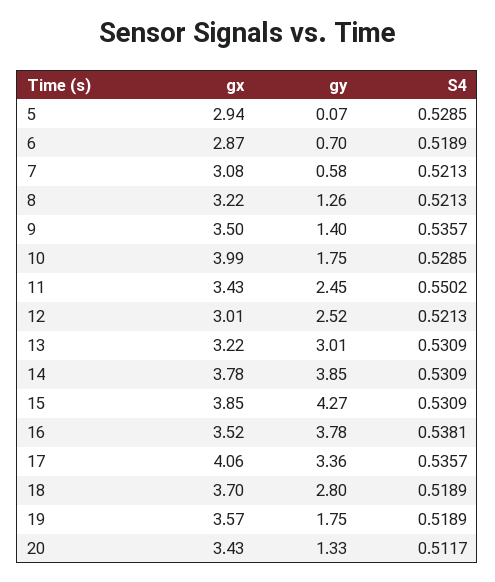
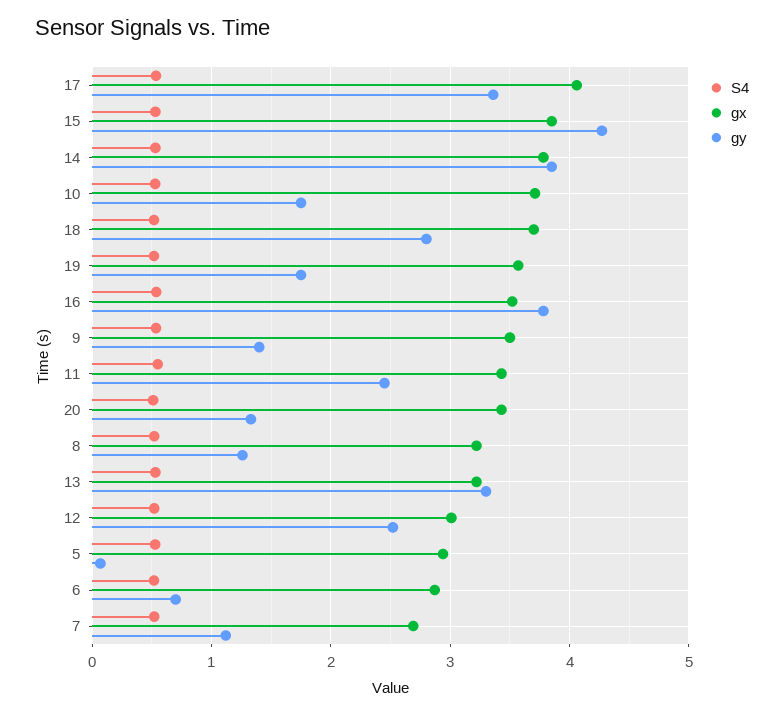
gx, 7: 3.08 -> 2.7
gy, 7: 0.58 -> 1.1
gx, 10: 3.99 -> 3.7
gy, 13: 3.01 -> 3.3

